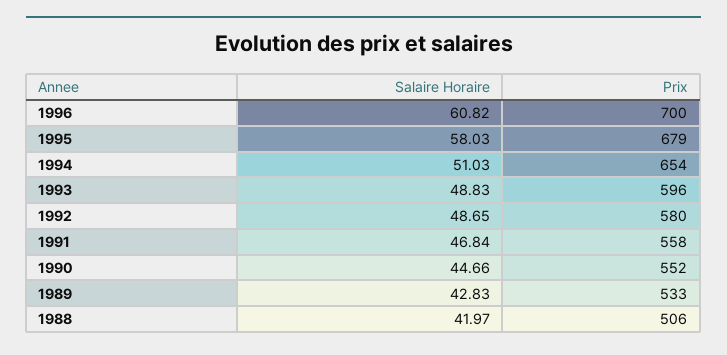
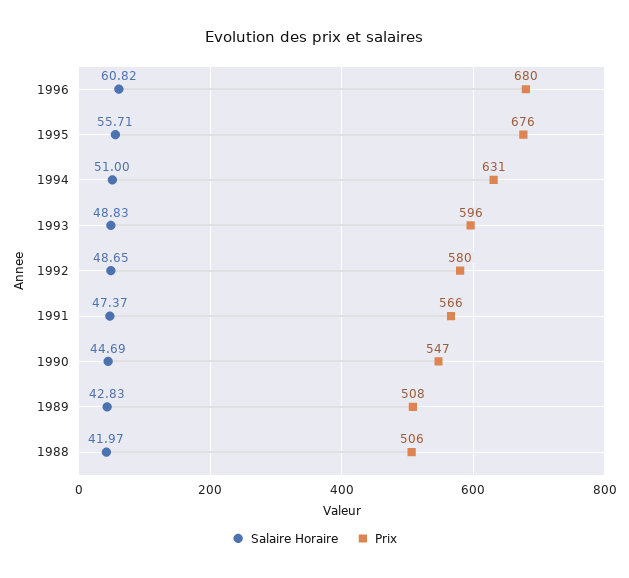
Prix, 1996: 700 -> 680
Salaire Horaire, 1995: 58.03 -> 55.71
Prix, 1995: 679 -> 676
Salaire Horaire, 1994: 51.03 -> 51
Prix, 1994: 654 -> 631
Salaire Horaire, 1991: 46.84 -> 47.37
Prix, 1991: 558 -> 566
Salaire Horaire, 1990: 44.66 -> 44.69
Prix, 1990: 552 -> 547
Prix, 1989: 533 -> 508

